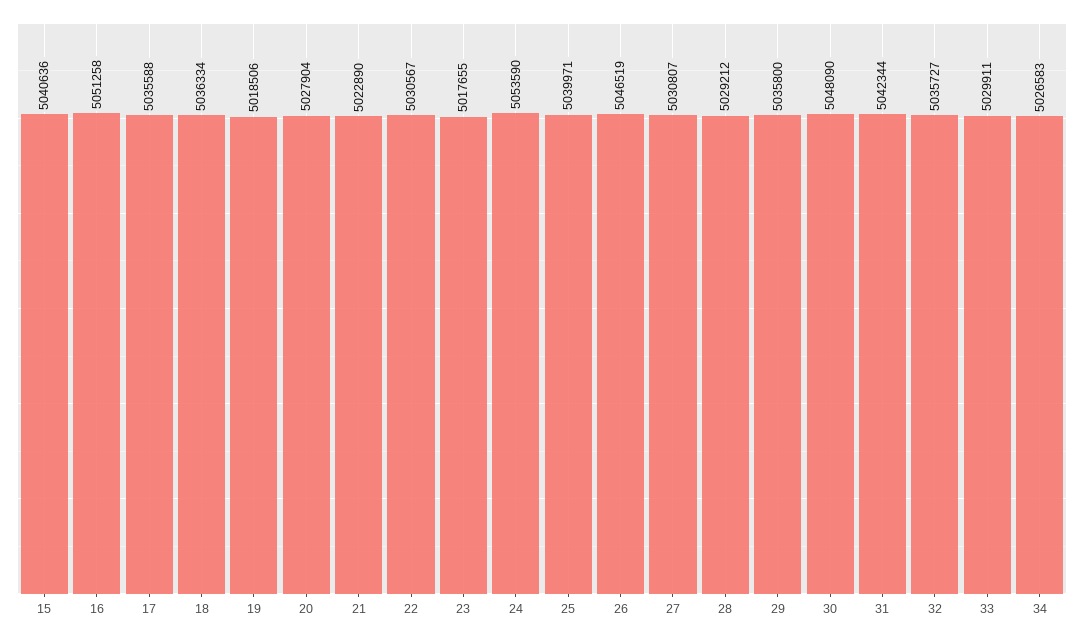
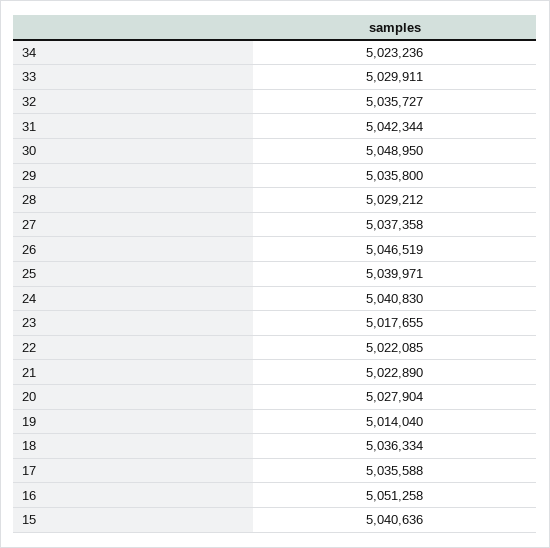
19: 5018506 -> 5014040
22: 5030567 -> 5022085
24: 5053590 -> 5040830
27: 5030807 -> 5037358
30: 5048090 -> 5048950
34: 5026583 -> 5023236

